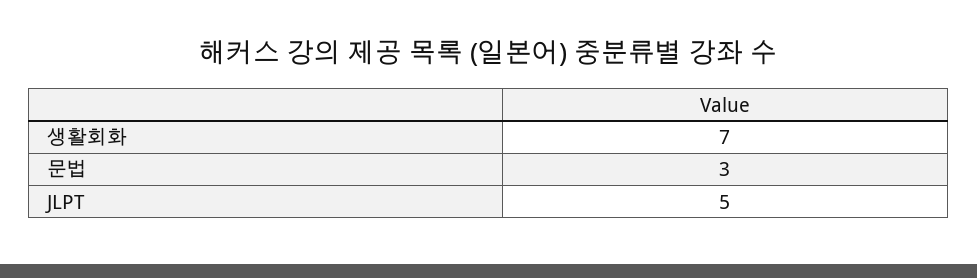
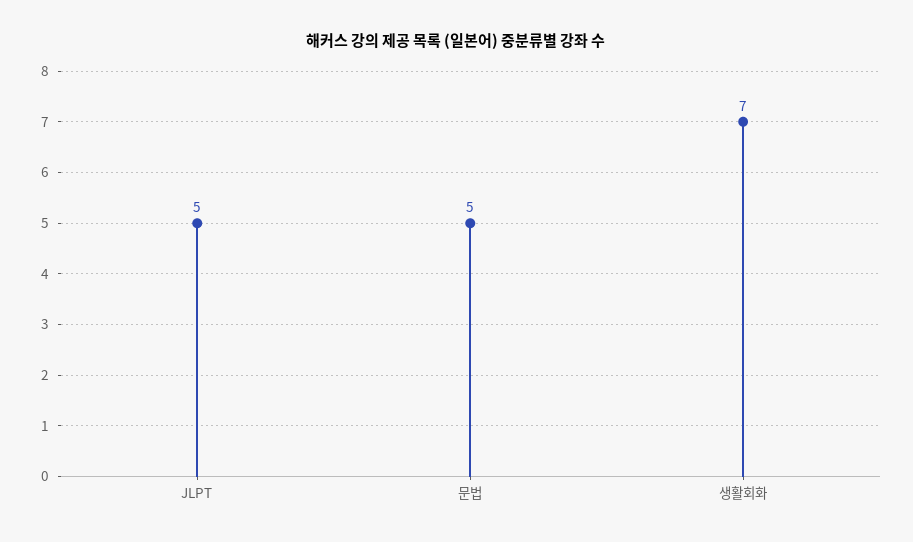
문법: 3 -> 5

